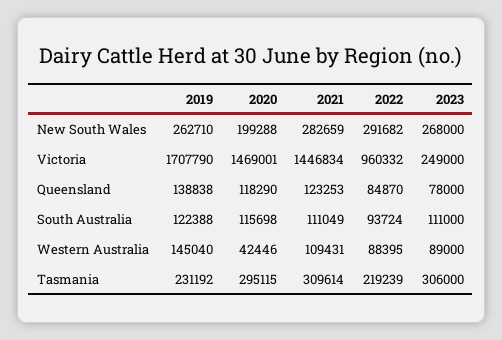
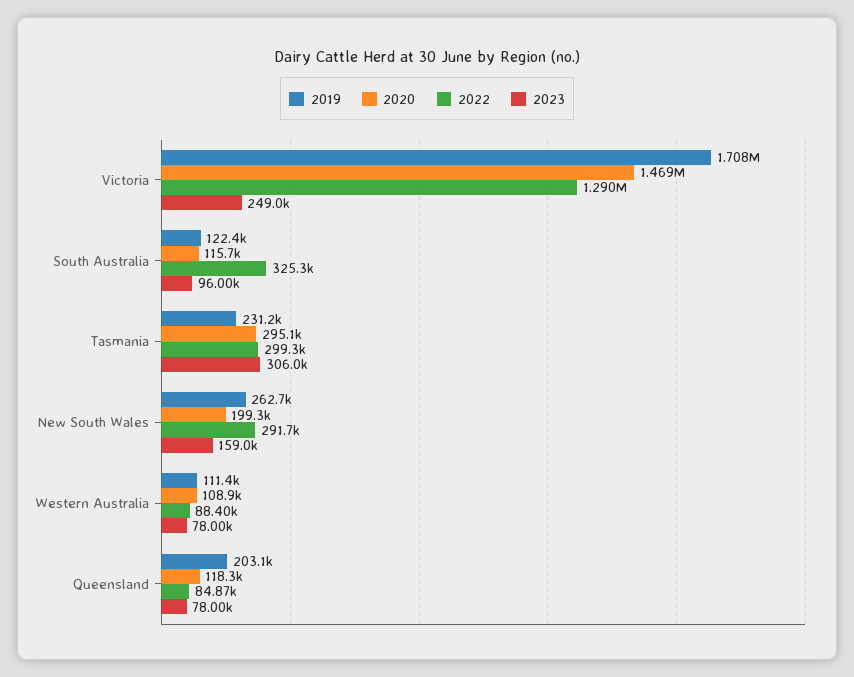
2021, New South Wales: 282659 -> none
2023, New South Wales: 268000 -> 159000
2021, Victoria: 1446834 -> none
2022, Victoria: 960332 -> 1290000
2019, Queensland: 138838 -> 203100
2021, Queensland: 123253 -> none
2021, South Australia: 111049 -> none
2022, South Australia: 93724 -> 325300
2023, South Australia: 111000 -> 96000
2019, Western Australia: 145040 -> 111400
2020, Western Australia: 42446 -> 108900
2021, Western Australia: 109431 -> none
2023, Western Australia: 89000 -> 78000
2021, Tasmania: 309614 -> none
2022, Tasmania: 219239 -> 299300

